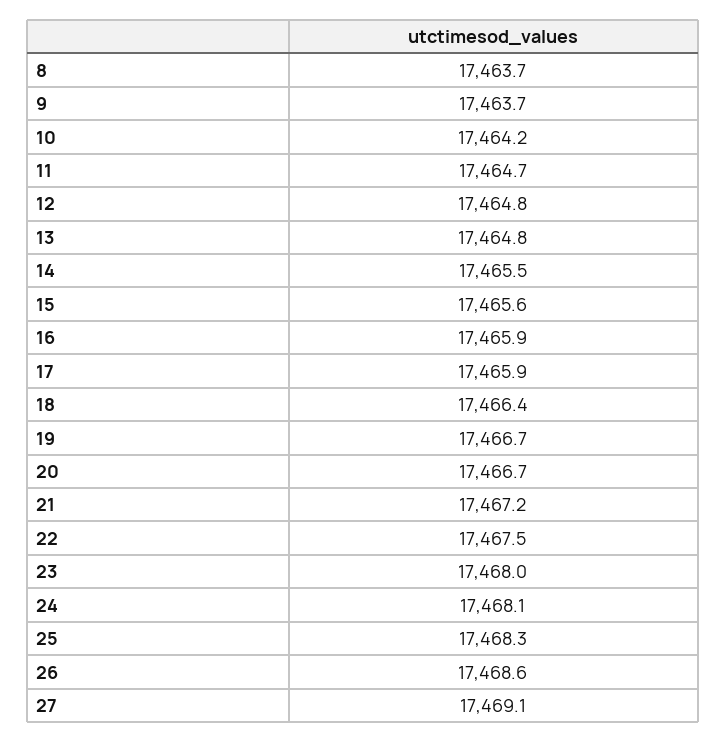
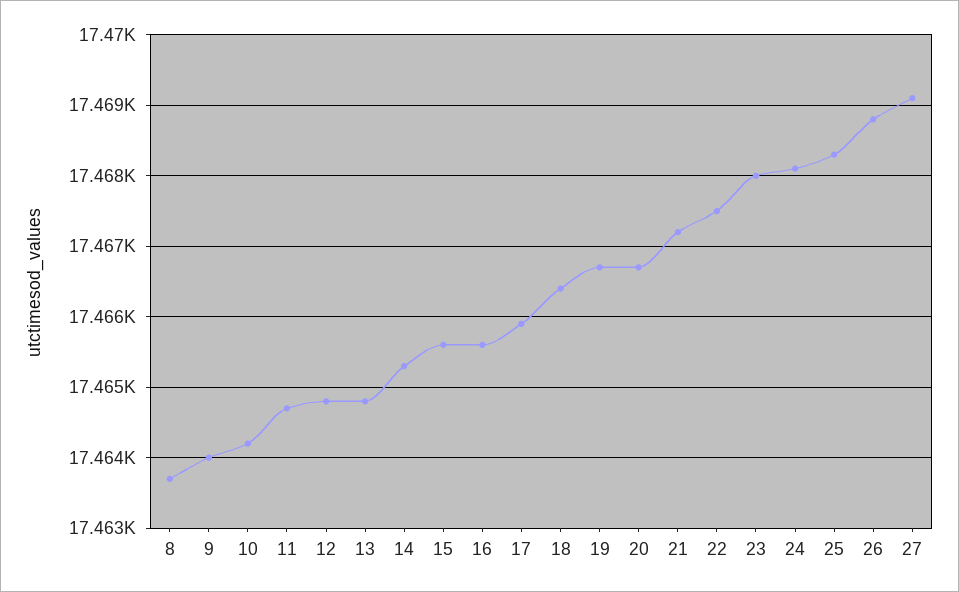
9: 17463.7 -> 17464
14: 17465.5 -> 17465.3
16: 17465.9 -> 17465.6
26: 17468.6 -> 17468.8

